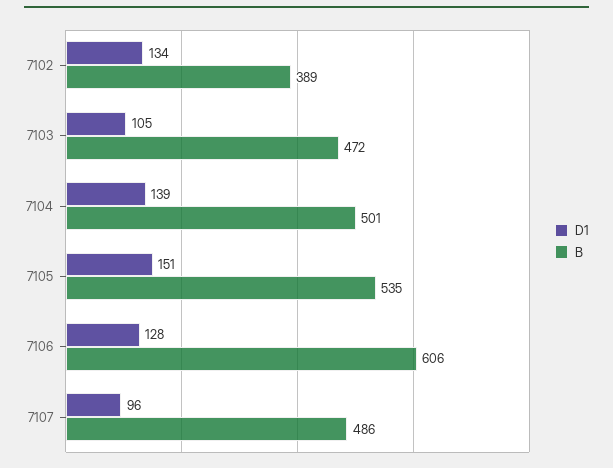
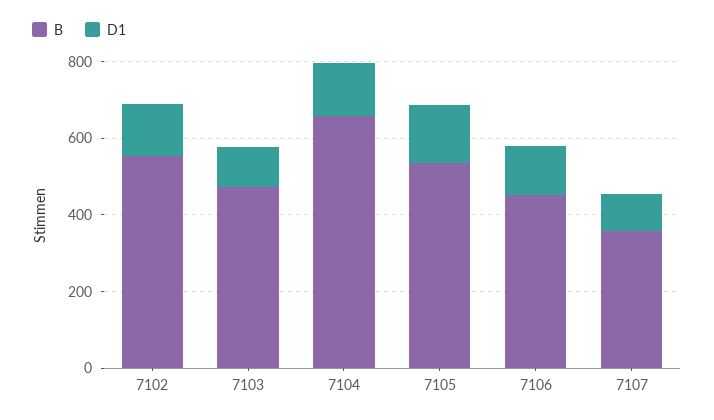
B, 7102: 389 -> 550
B, 7104: 501 -> 650
B, 7106: 606 -> 450
B, 7107: 486 -> 350

